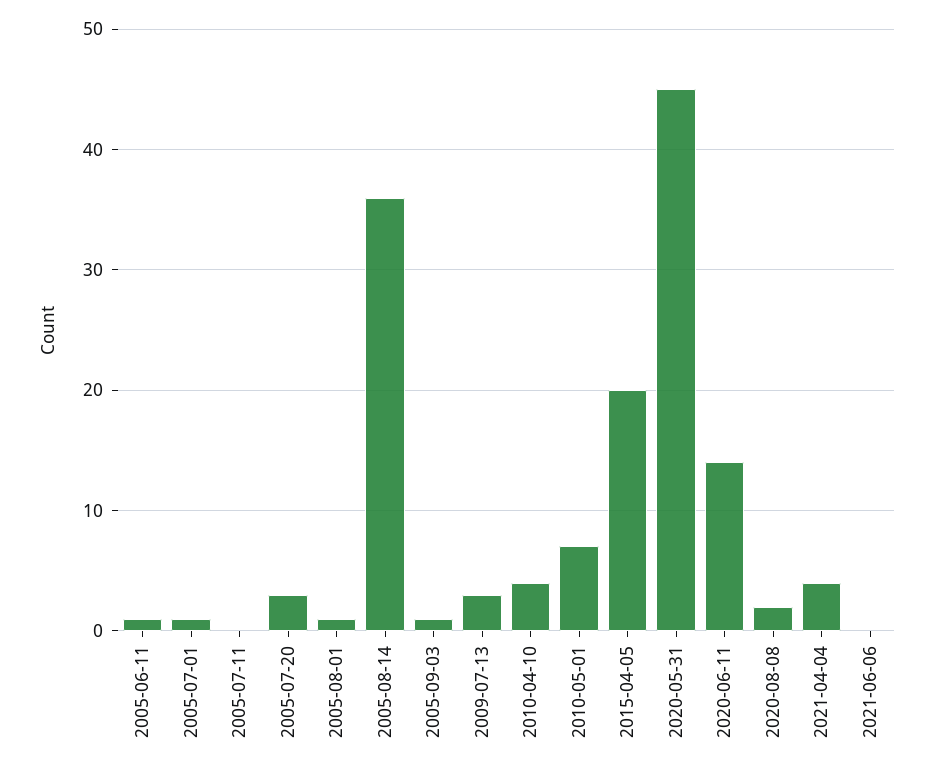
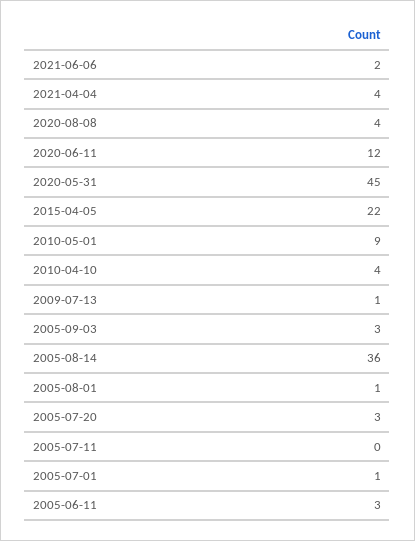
2005-06-11: 1 -> 3
2005-09-03: 1 -> 3
2009-07-13: 3 -> 1
2010-05-01: 7 -> 9
2015-04-05: 20 -> 22
2020-06-11: 14 -> 12
2020-08-08: 2 -> 4
2021-06-06: 0 -> 2

